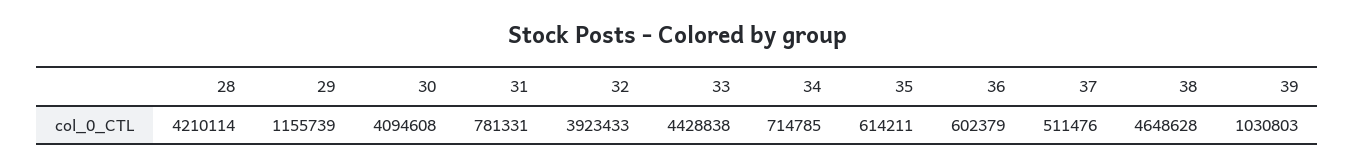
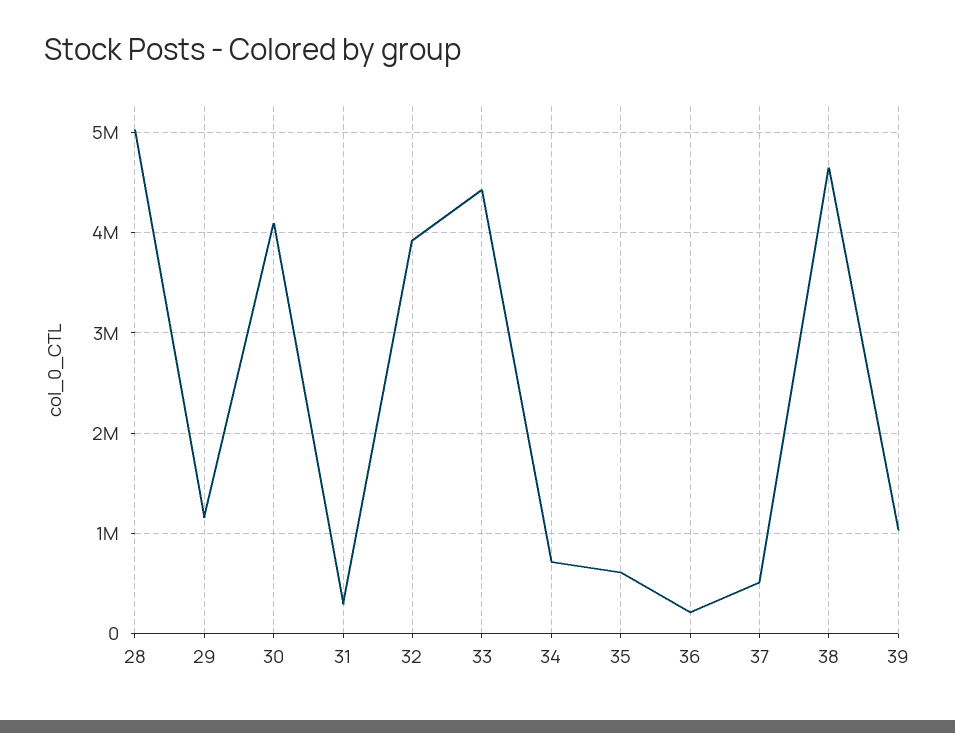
28: 4210114 -> 5000000
31: 781331 -> 300000
36: 602379 -> 200000

